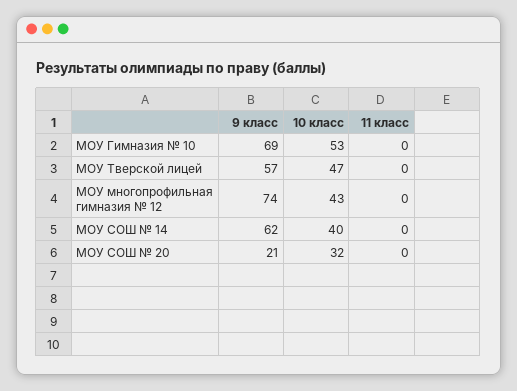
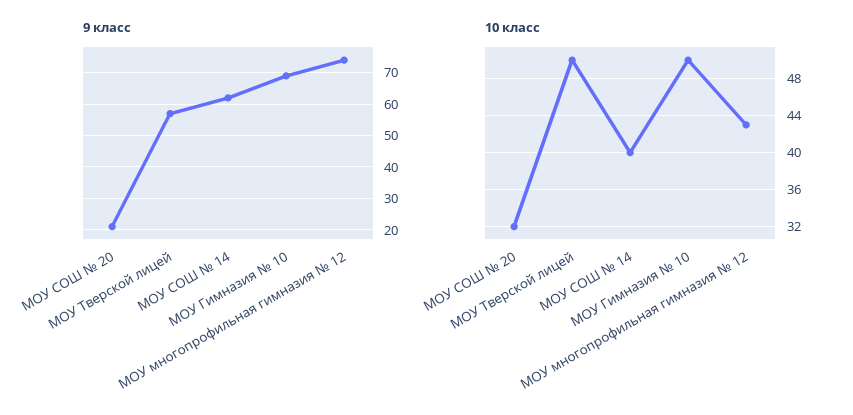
10 класс, МОУ Гимназия № 10: 53 -> 50
11 класс, МОУ Гимназия № 10: 0 -> none
10 класс, МОУ Тверской лицей: 47 -> 50
11 класс, МОУ Тверской лицей: 0 -> none
11 класс, МОУ многопрофильная гимназия № 12: 0 -> none
11 класс, МОУ СОШ № 14: 0 -> none
11 класс, МОУ СОШ № 20: 0 -> none

